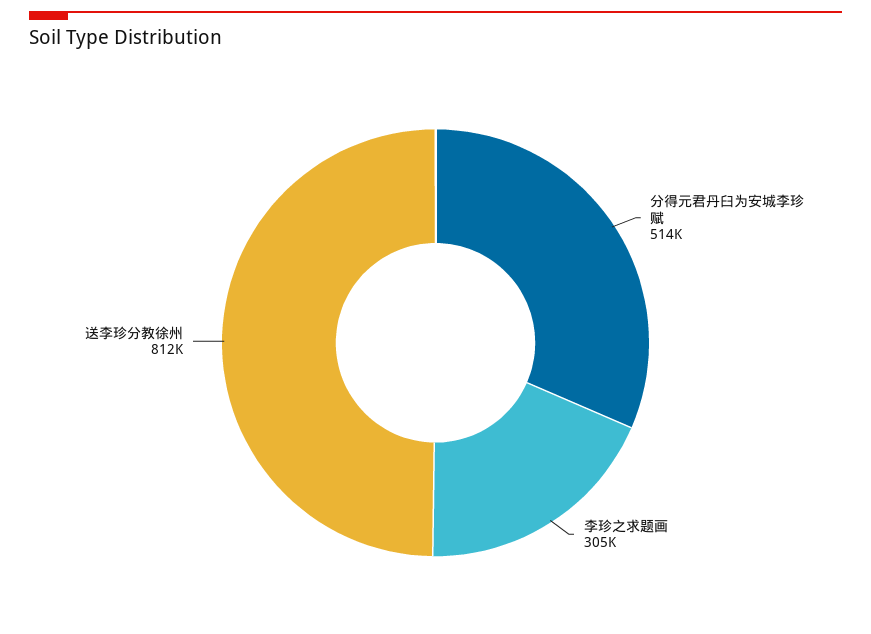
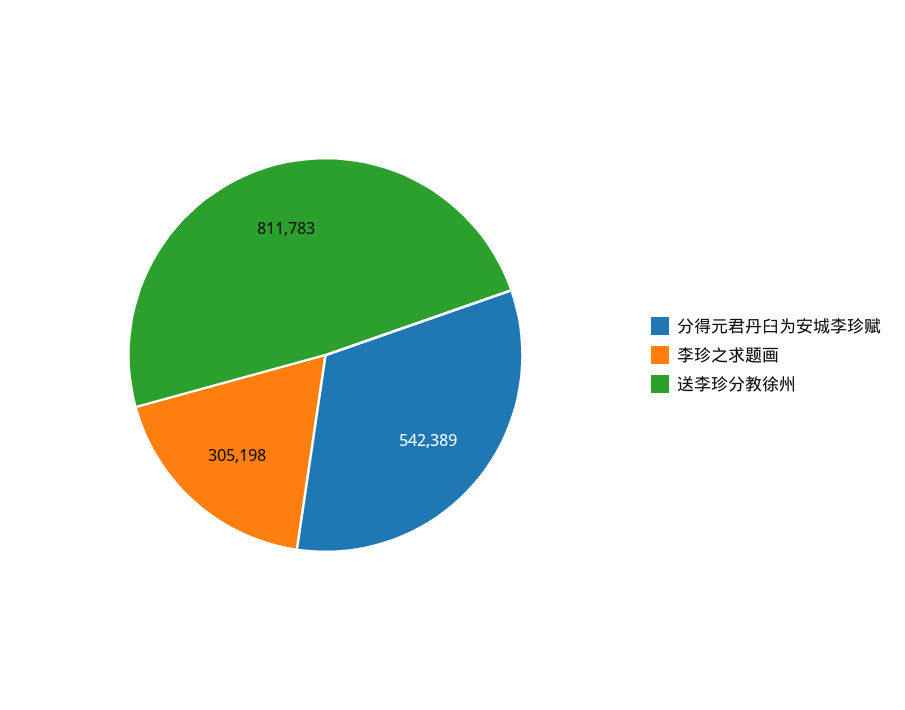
分得元君丹臼为安城李珍赋: 514000 -> 542389

